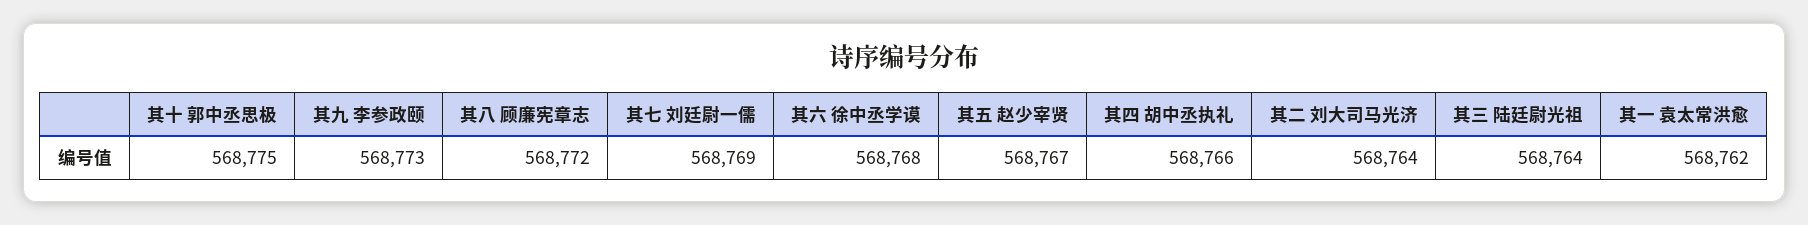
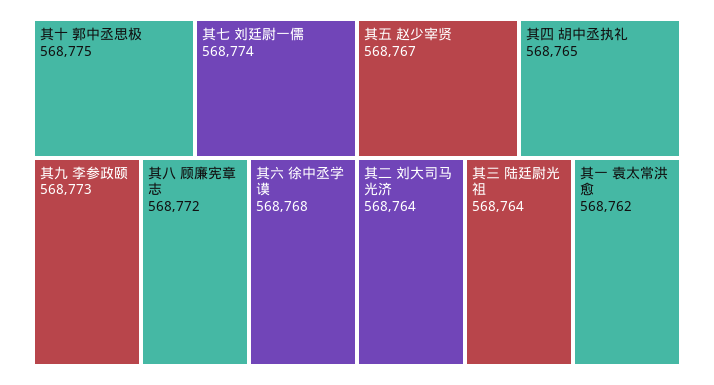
其七 刘廷尉一儒: 568769 -> 568774
其四 胡中丞执礼: 568766 -> 568765

